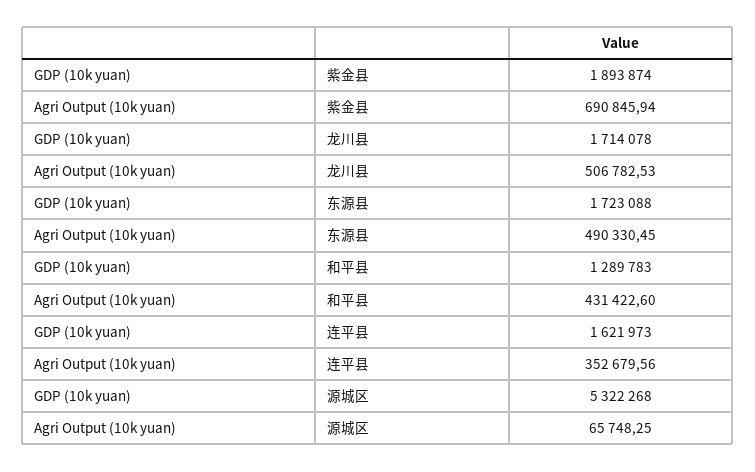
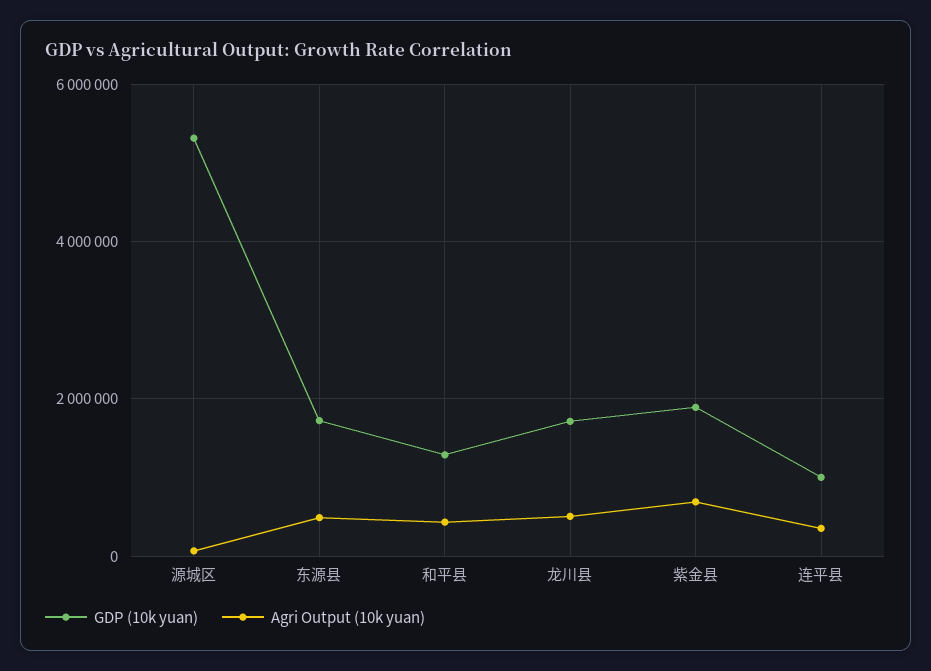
GDP (10k yuan), 连平县: 1621973 -> 1000000

